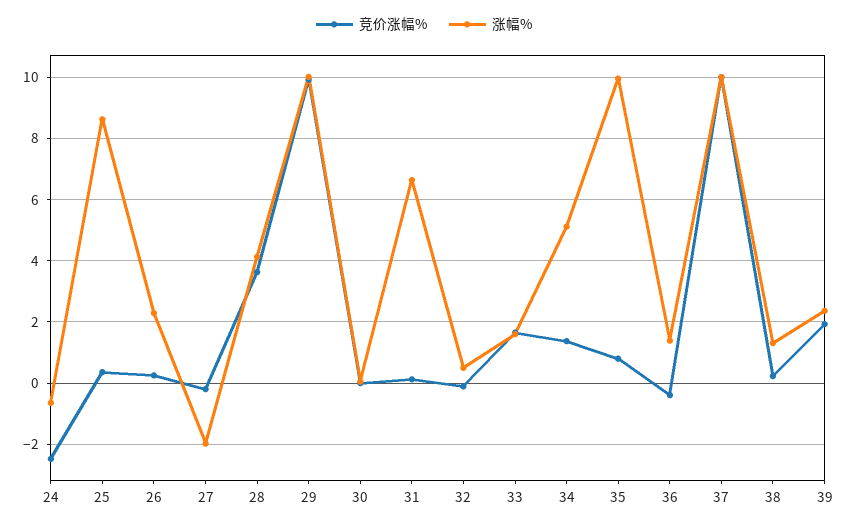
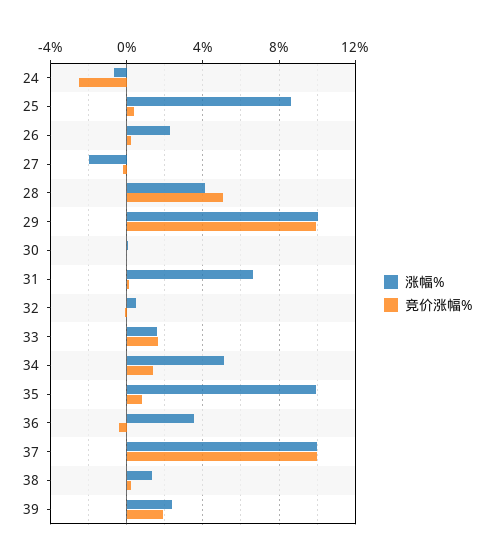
竞价涨幅%, 28: 3.6 -> 5
涨幅%, 36: 1.4 -> 3.5

